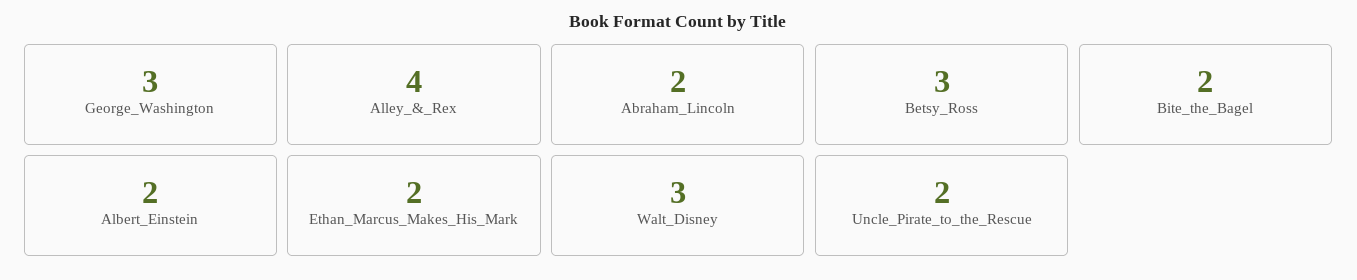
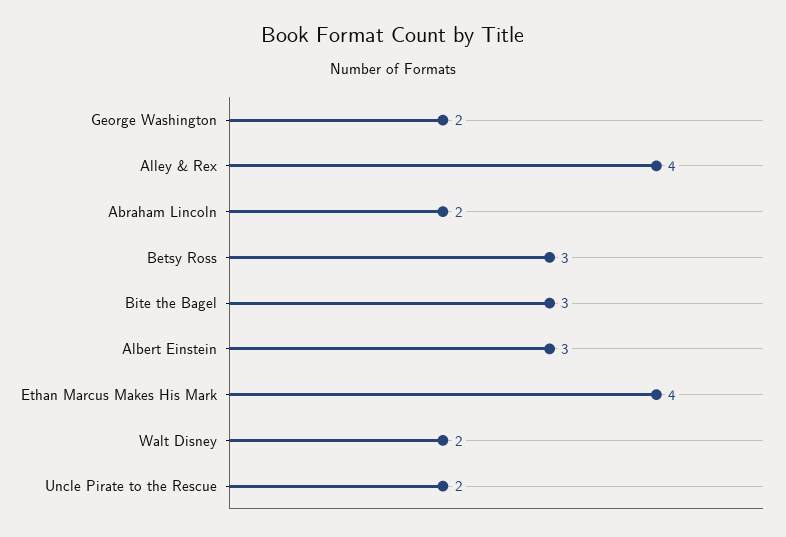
George_Washington: 3 -> 2
Bite_the_Bagel: 2 -> 3
Albert_Einstein: 2 -> 3
Ethan_Marcus_Makes_His_Mark: 2 -> 4
Walt_Disney: 3 -> 2

